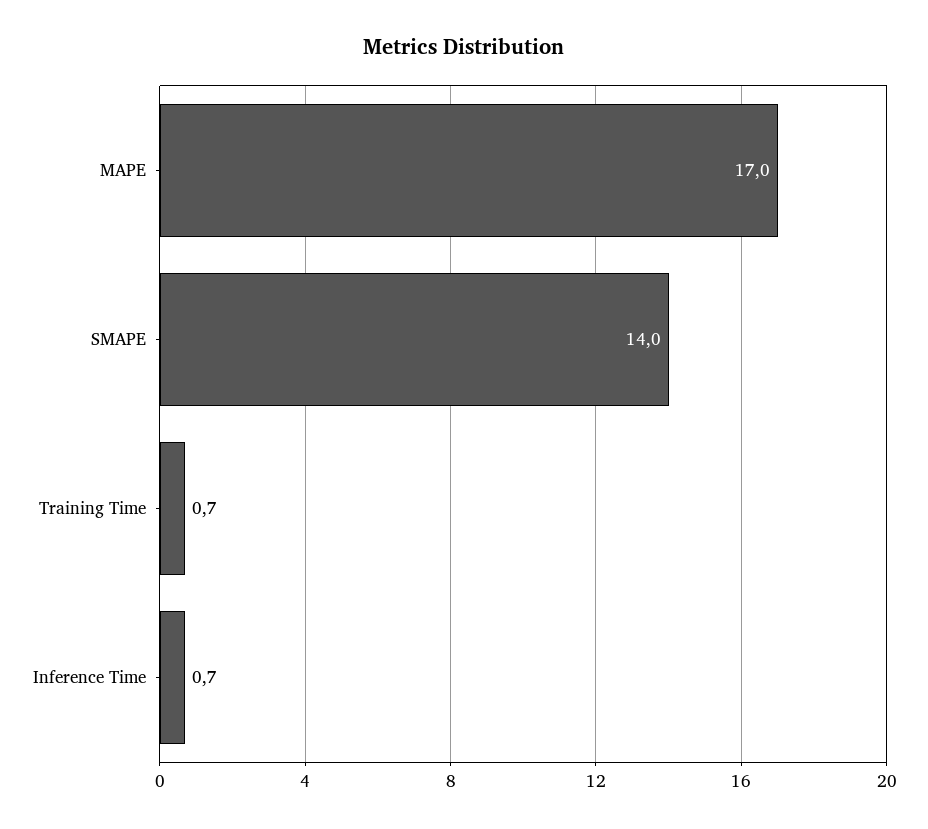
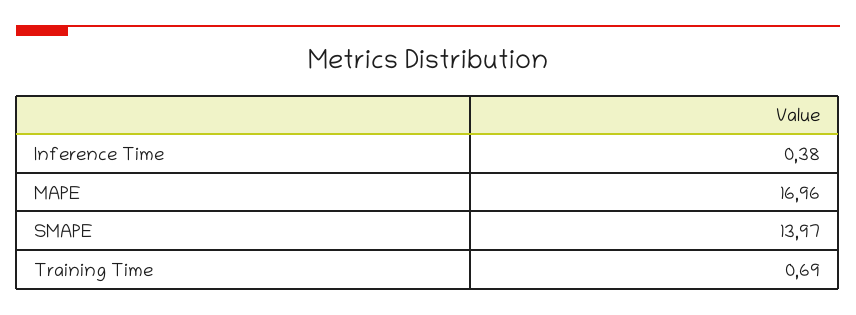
Inference Time: 0.7 -> 0.38

